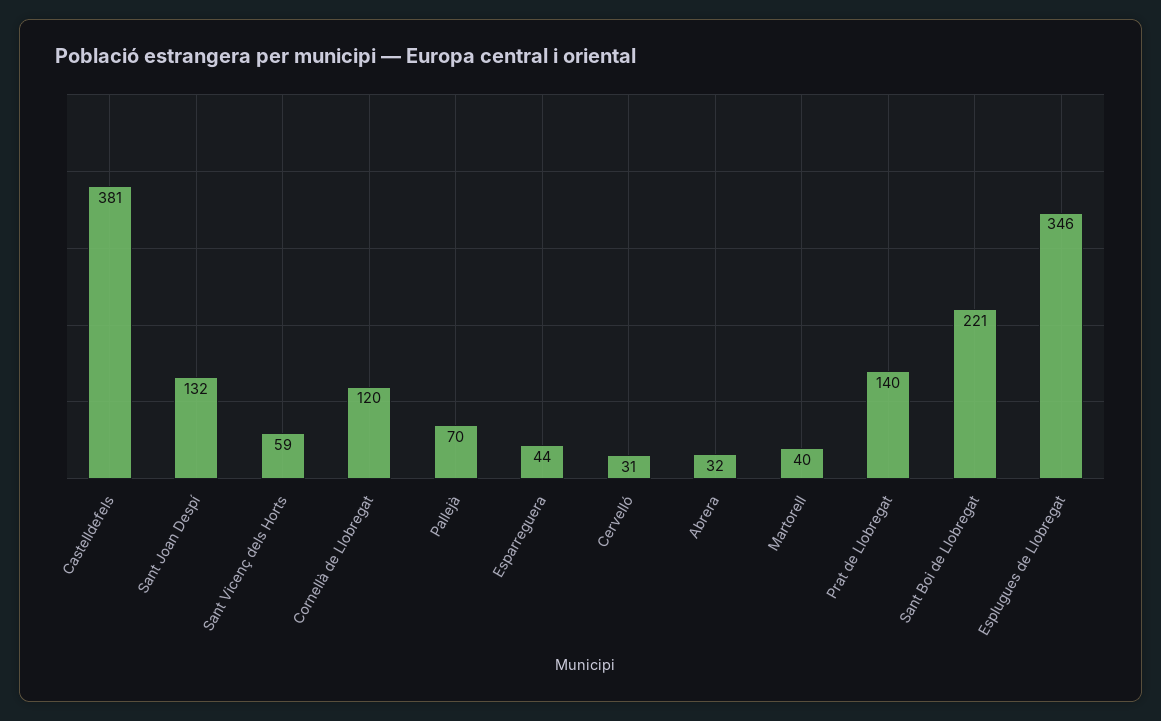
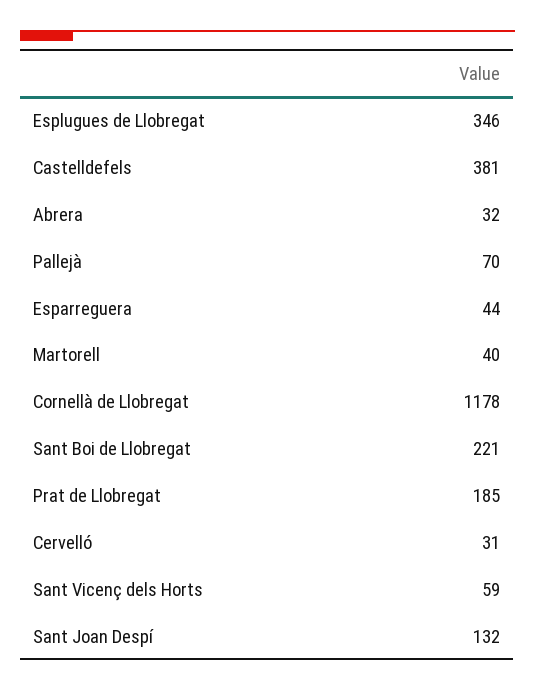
Cornellà de Llobregat: 120 -> 1178
Prat de Llobregat: 140 -> 185

